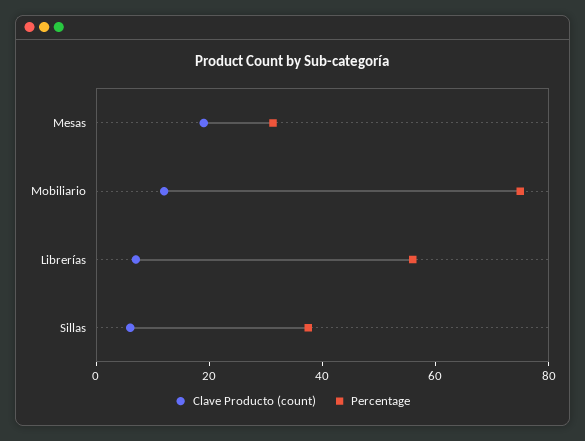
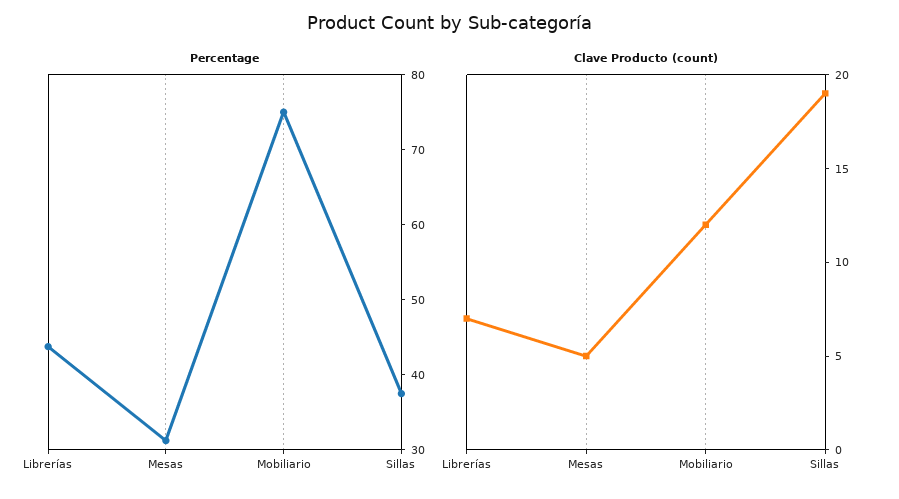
Clave Producto (count), Mesas: 20 -> 5
Percentage, Librerías: 55 -> 44
Clave Producto (count), Sillas: 5 -> 19

